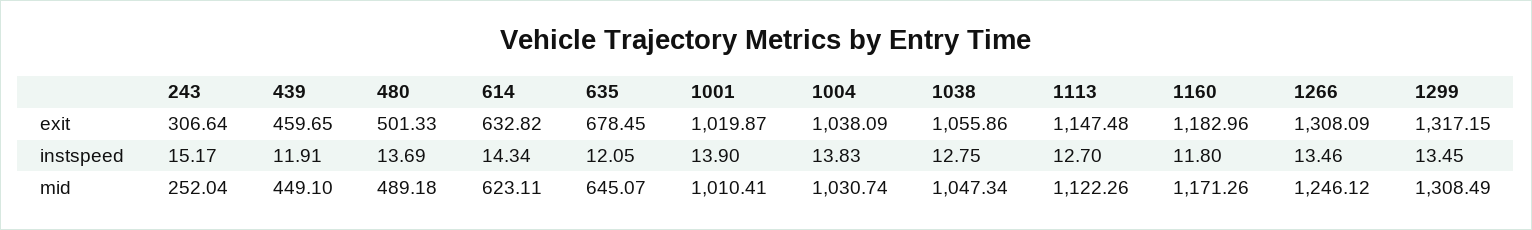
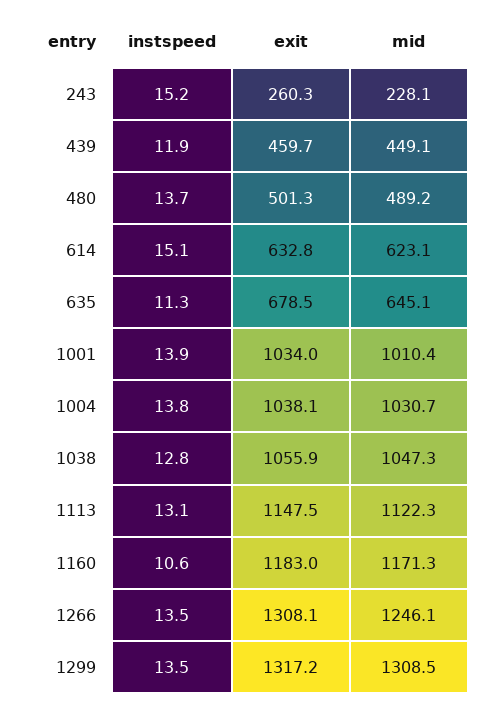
243, exit: 306.64 -> 260.3
1001, exit: 1019.87 -> 1034
614, instspeed: 14.34 -> 15.1
635, instspeed: 12.05 -> 11.3
1113, instspeed: 12.7 -> 13.1
1160, instspeed: 11.8 -> 10.6
243, mid: 252.04 -> 228.1

